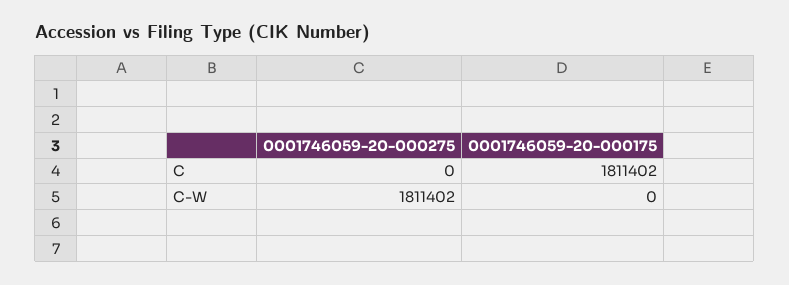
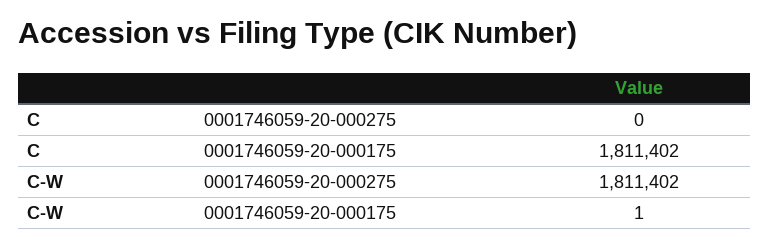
0001746059-20-000175, C-W: 0 -> 1

